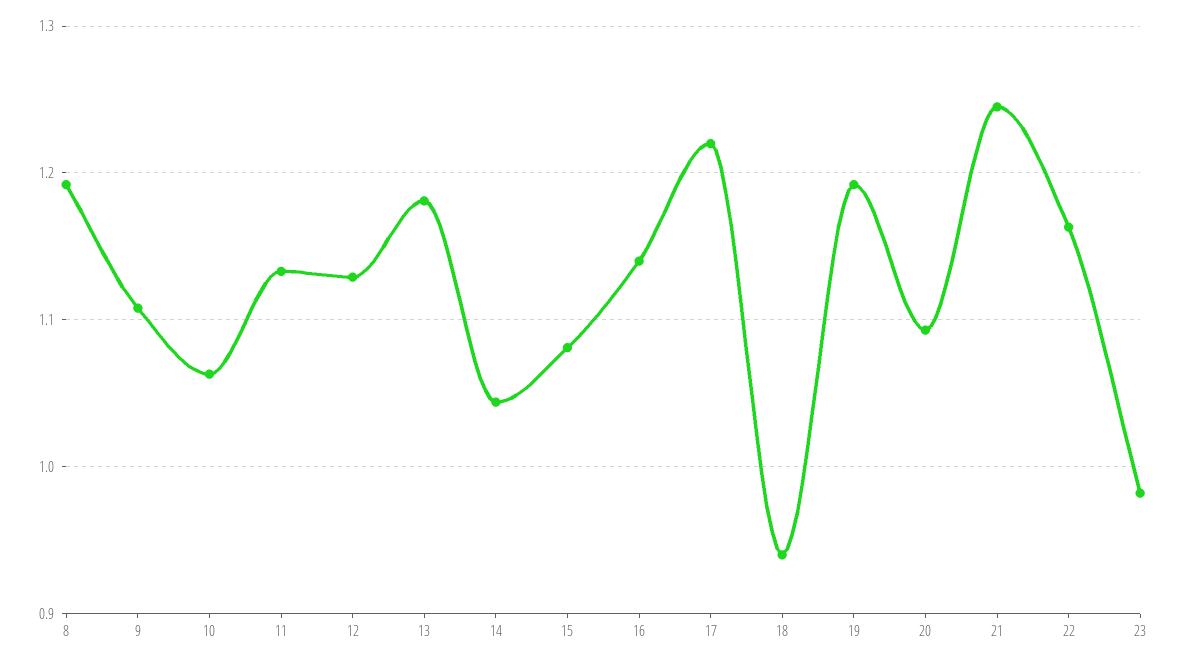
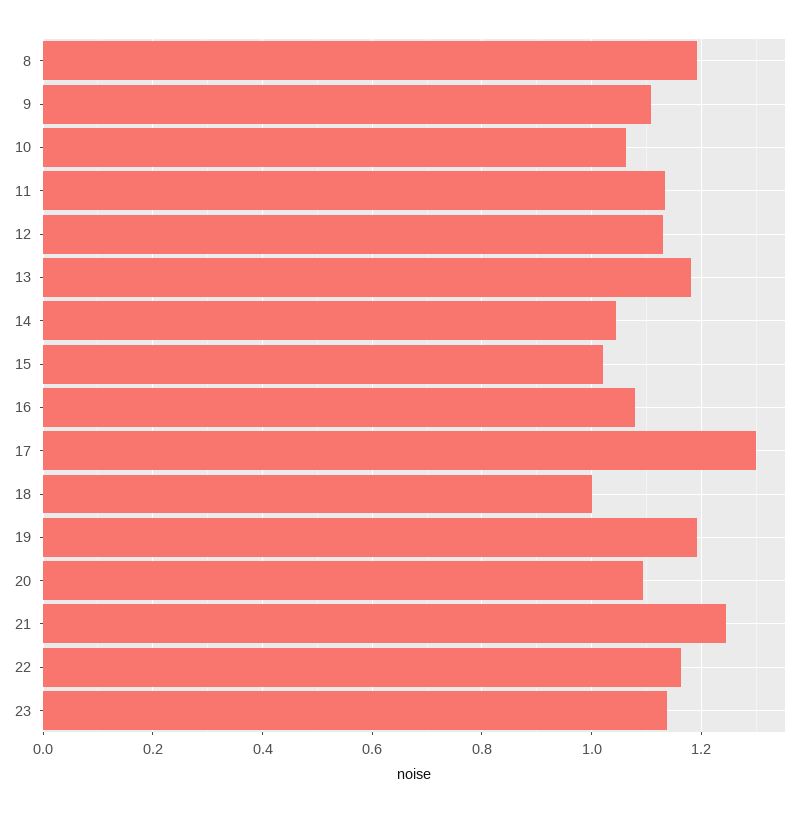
15: 1.08 -> 1.02
16: 1.14 -> 1.08
17: 1.22 -> 1.3
18: 0.94 -> 1
23: 0.98 -> 1.14

